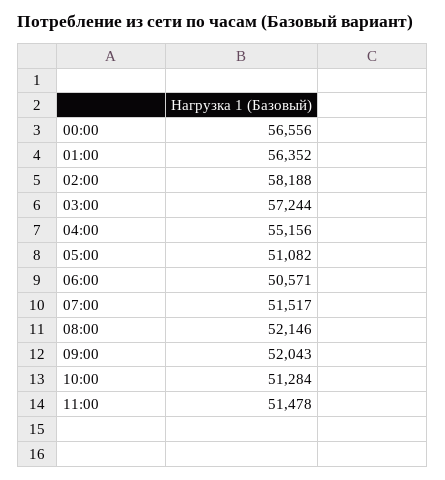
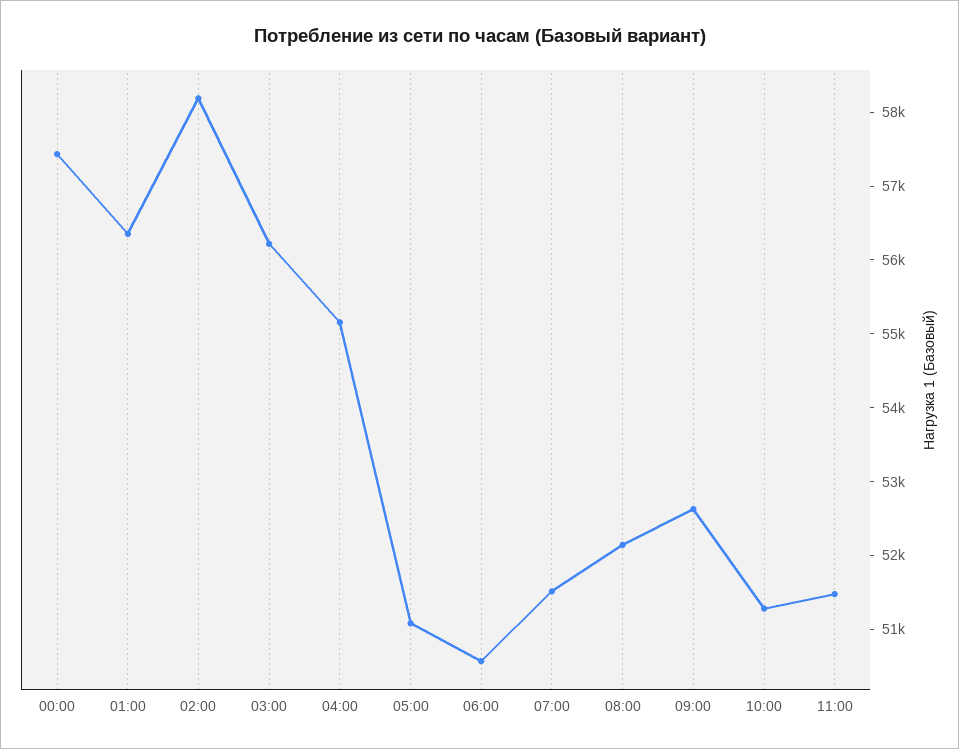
00:00: 56556 -> 57400
03:00: 57244 -> 56200
09:00: 52043 -> 52600

